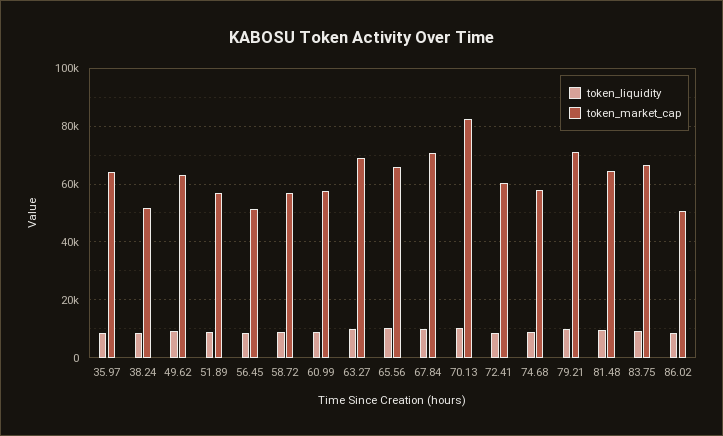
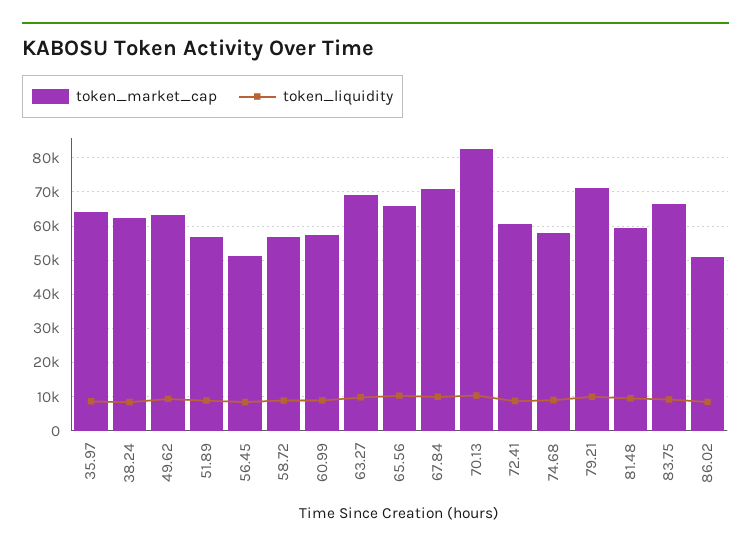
token_market_cap, 38.24: 52500 -> 62000
token_market_cap, 81.48: 65000 -> 60000

